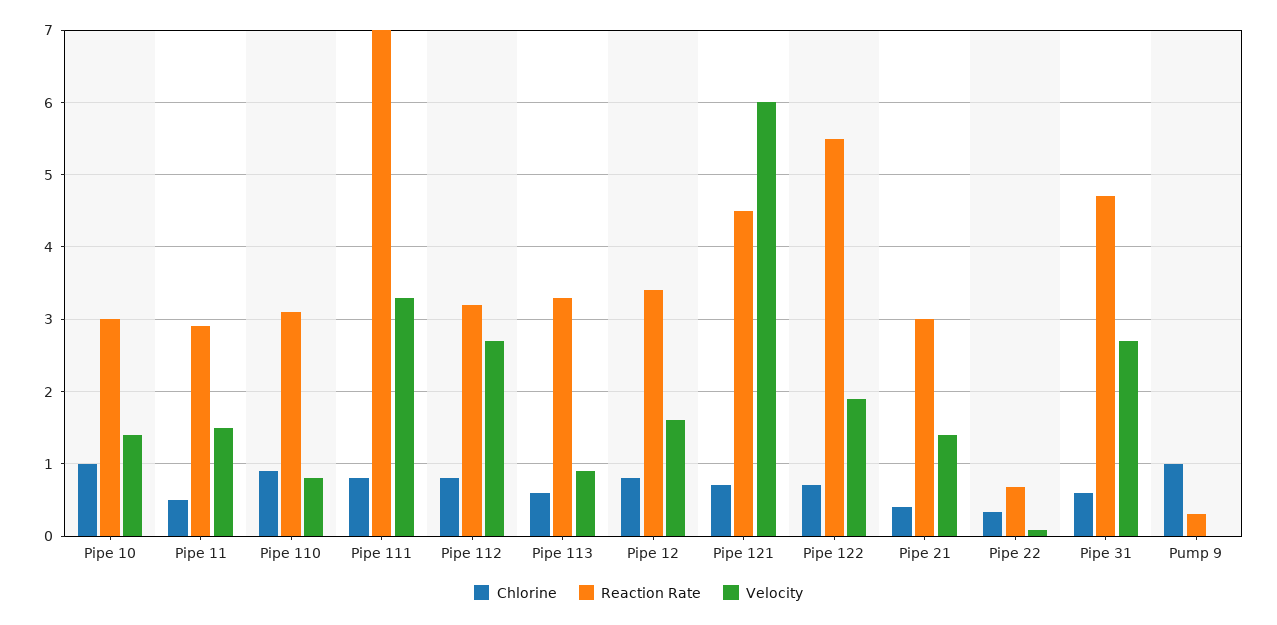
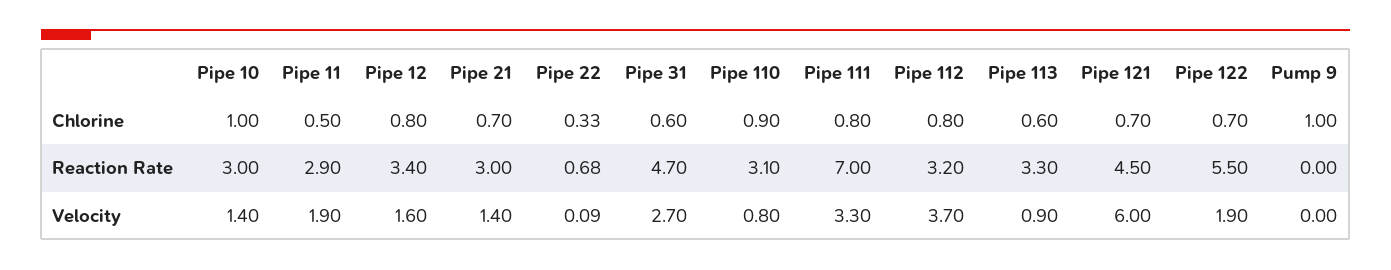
Velocity, Pipe 11: 1.5 -> 1.9
Velocity, Pipe 112: 2.7 -> 3.7
Chlorine, Pipe 21: 0.4 -> 0.7
Reaction Rate, Pump 9: 0.3 -> 0

